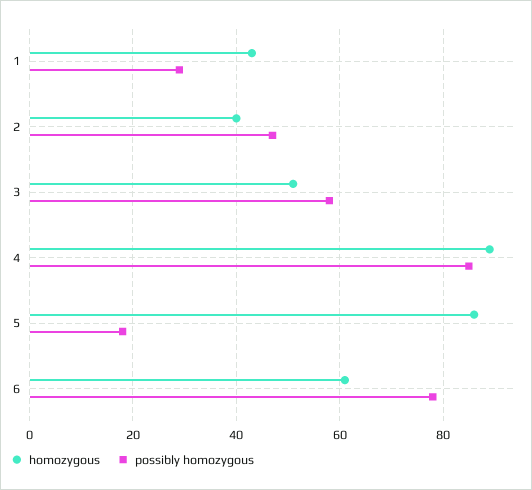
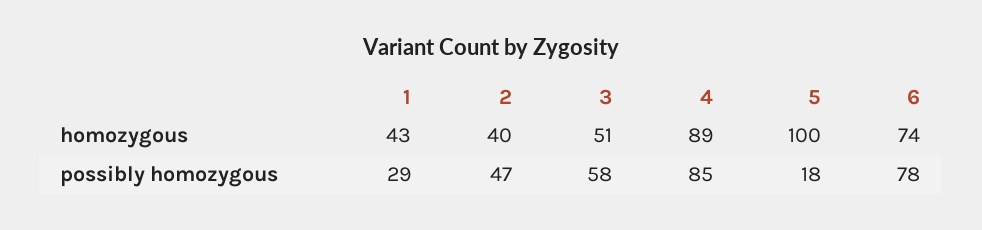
homozygous, 5: 85 -> 100
homozygous, 6: 60 -> 74

